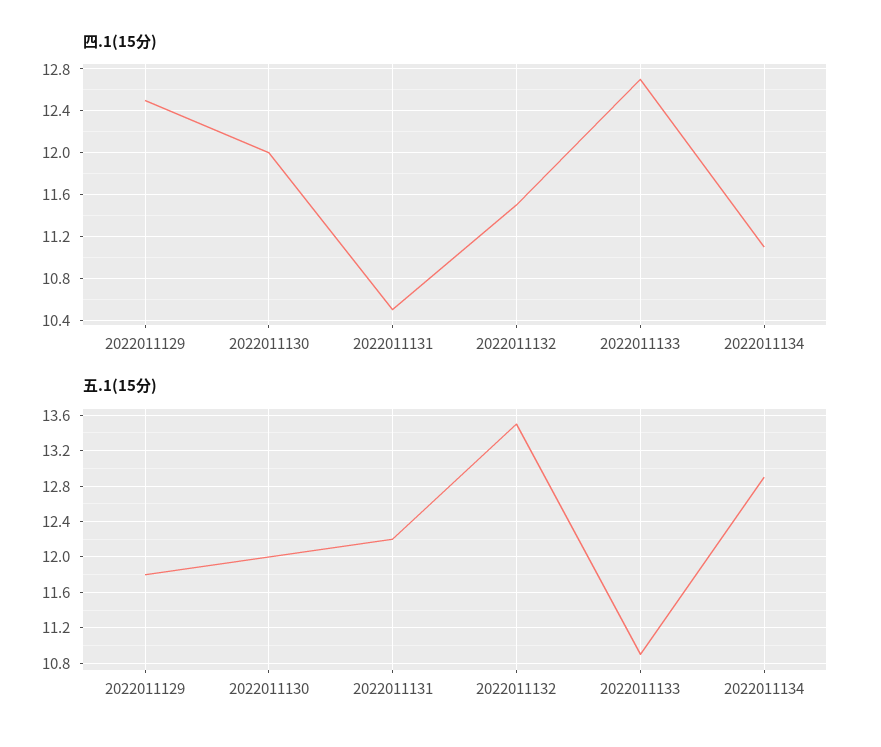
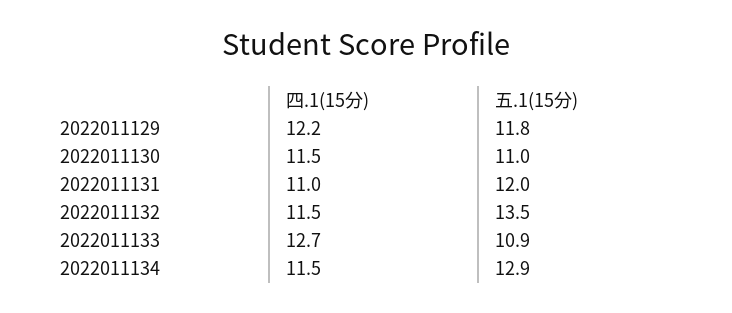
四.1(15分), 2022011129: 12.5 -> 12.2
四.1(15分), 2022011130: 12 -> 11.5
四.1(15分), 2022011131: 10.5 -> 11
四.1(15分), 2022011134: 11.1 -> 11.5
五.1(15分), 2022011130: 12 -> 11
五.1(15分), 2022011131: 12.2 -> 12

